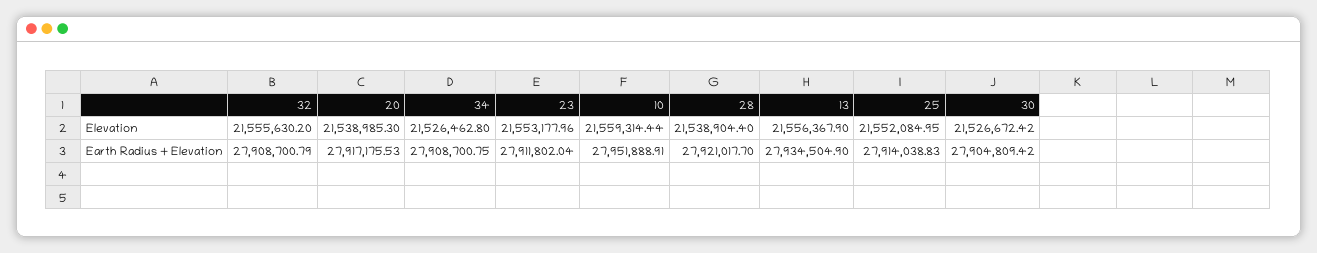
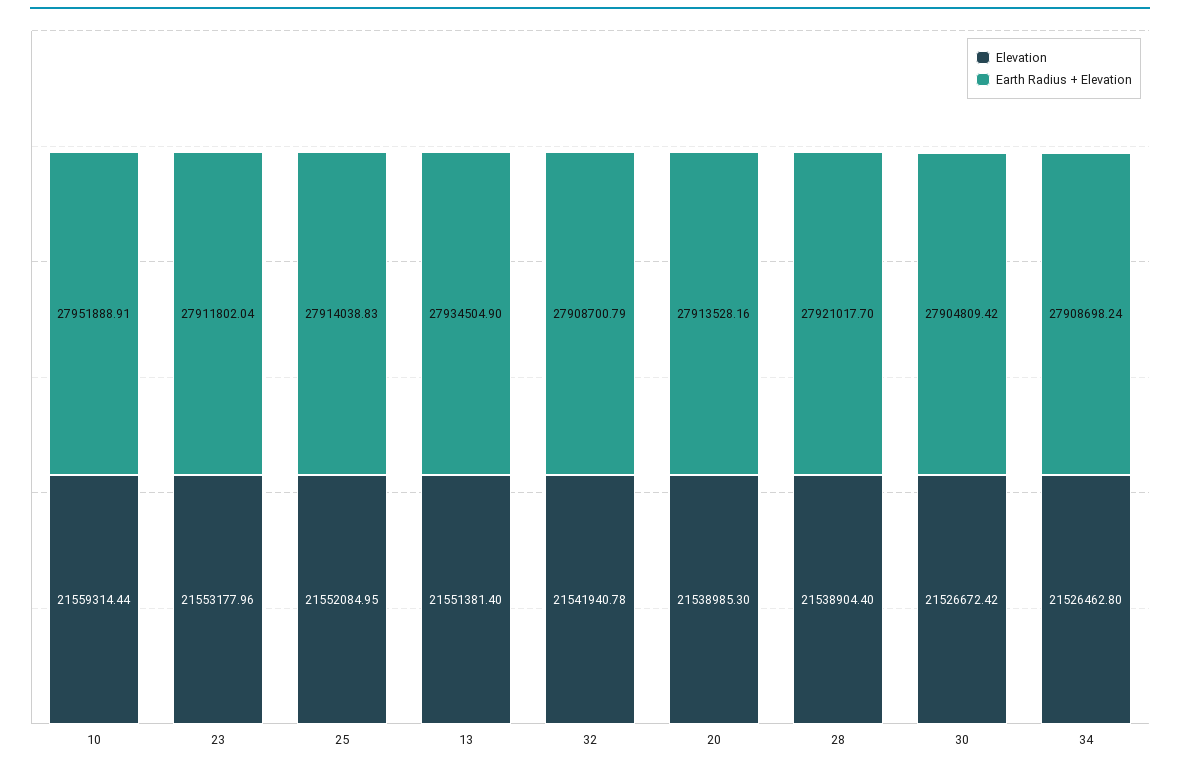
Elevation, 32: 21555630.2 -> 21541940.78
Elevation, 13: 21556367.9 -> 21551381.4
Earth Radius + Elevation, 20: 27917175.53 -> 27913528.16
Earth Radius + Elevation, 34: 27908700.75 -> 27908698.24

